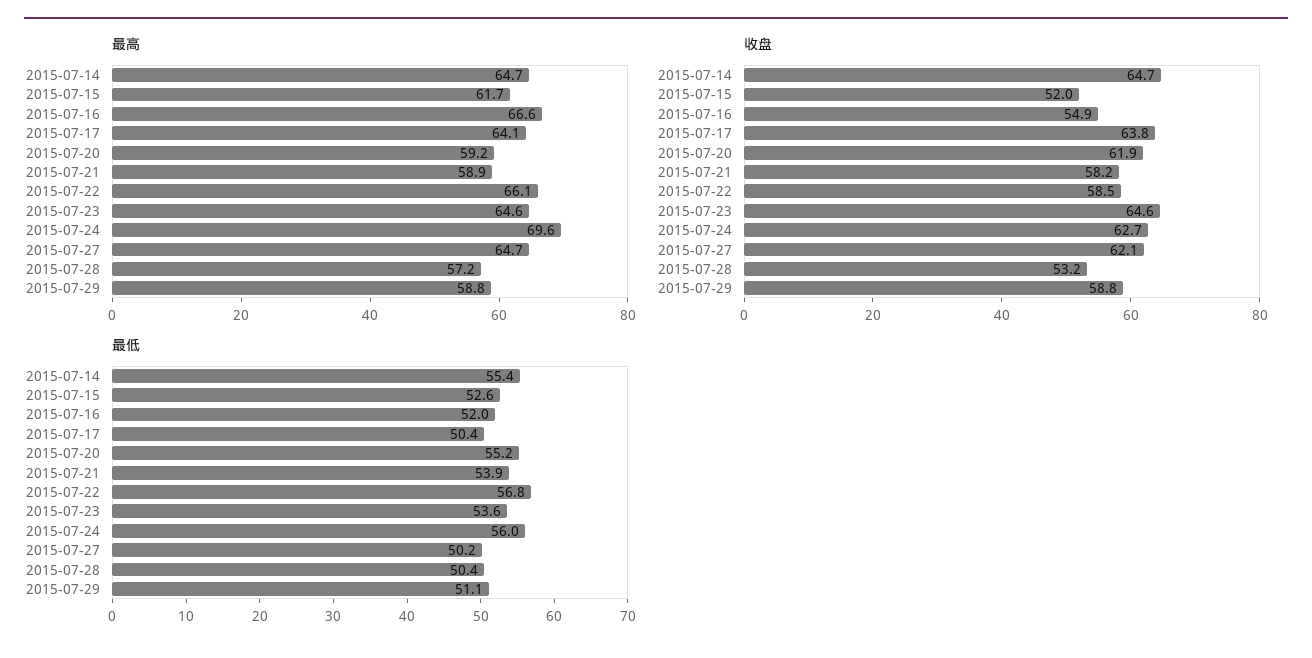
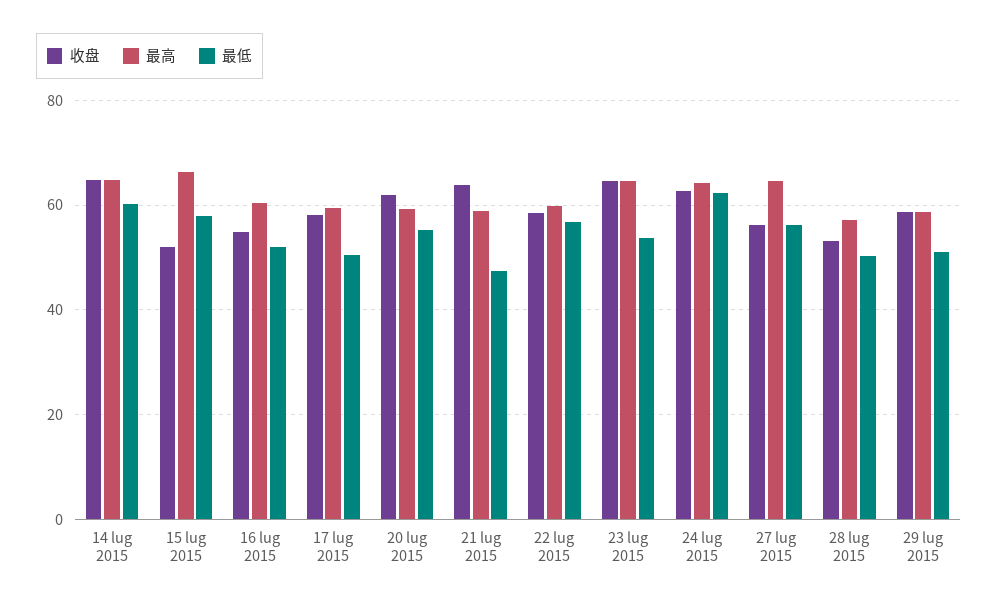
最高, 2015-07-15: 61.7 -> 66
最高, 2015-07-16: 66.6 -> 60
最高, 2015-07-17: 64.1 -> 60
最高, 2015-07-22: 66.1 -> 60
最高, 2015-07-24: 69.6 -> 64
收盘, 2015-07-17: 63.8 -> 58
收盘, 2015-07-21: 58.2 -> 64
收盘, 2015-07-27: 62.1 -> 56
最低, 2015-07-14: 55.4 -> 60
最低, 2015-07-15: 52.6 -> 58
最低, 2015-07-21: 53.9 -> 48
最低, 2015-07-24: 56 -> 62
最低, 2015-07-27: 50.2 -> 56

